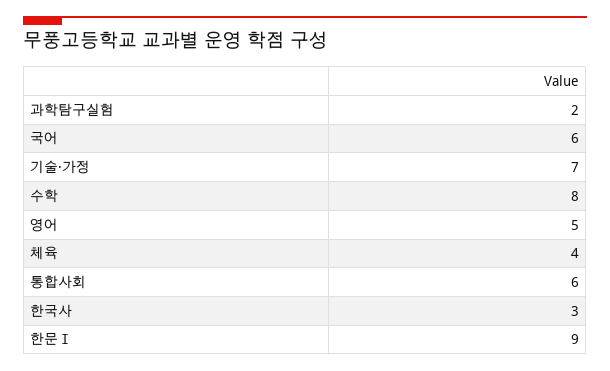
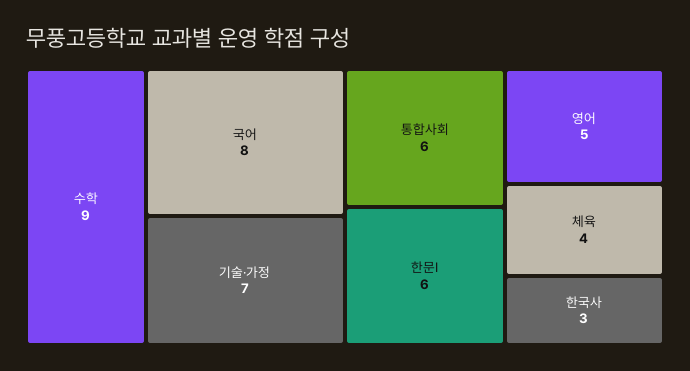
과학탐구실험: 2 -> none
국어: 6 -> 8
수학: 8 -> 9
한문Ⅰ: 9 -> 6

